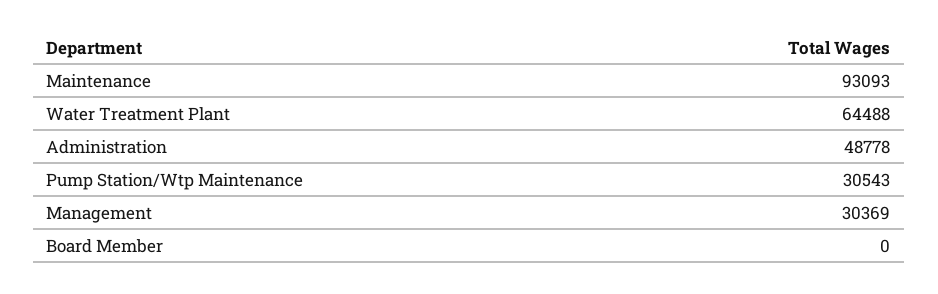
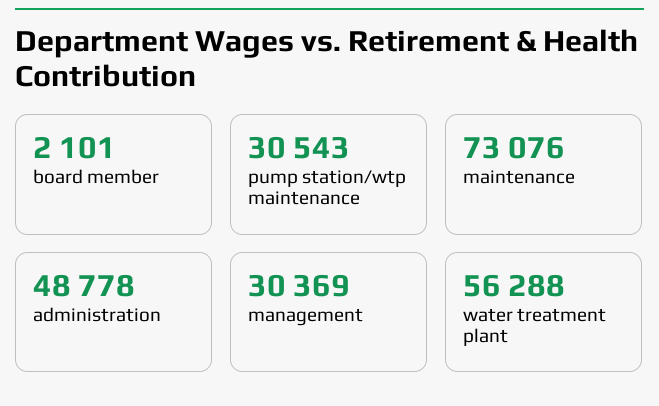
Maintenance: 93093 -> 73076
Water Treatment Plant: 64488 -> 56288
Board Member: 0 -> 2101

